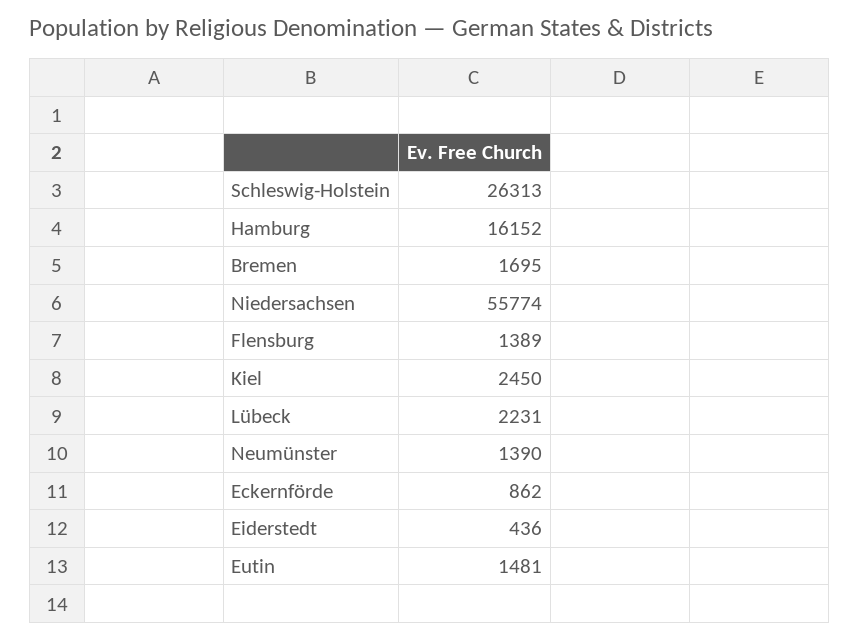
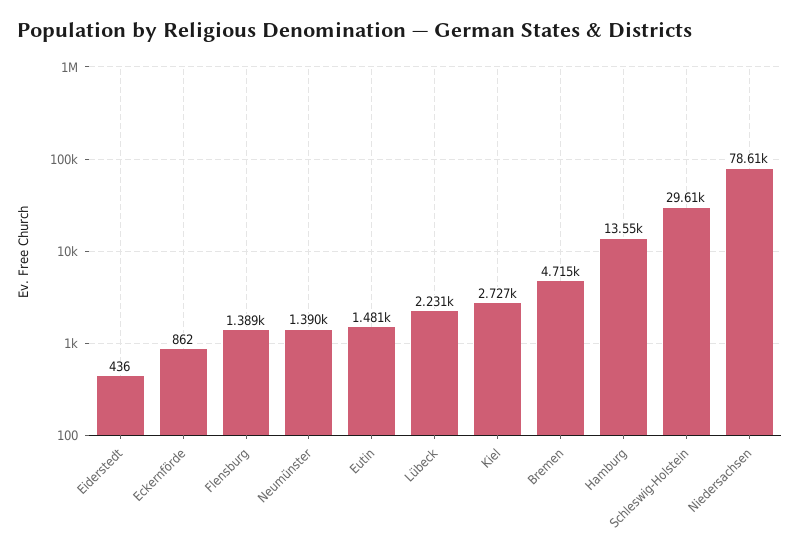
Schleswig-Holstein: 26313 -> 29610
Hamburg: 16152 -> 13550
Bremen: 1695 -> 4715
Niedersachsen: 55774 -> 78610
Kiel: 2450 -> 2727

